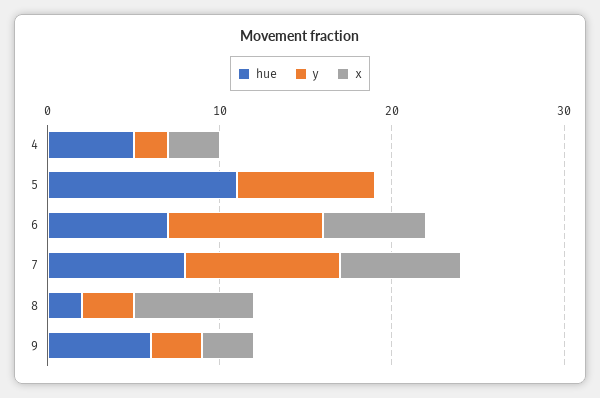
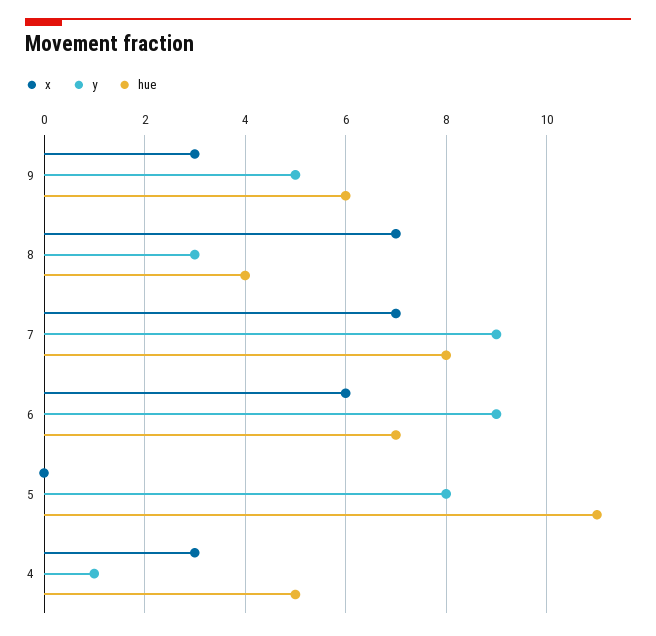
y, 4: 2 -> 1
hue, 8: 2 -> 4
y, 9: 3 -> 5

